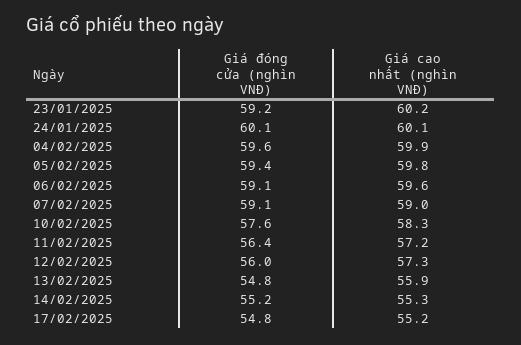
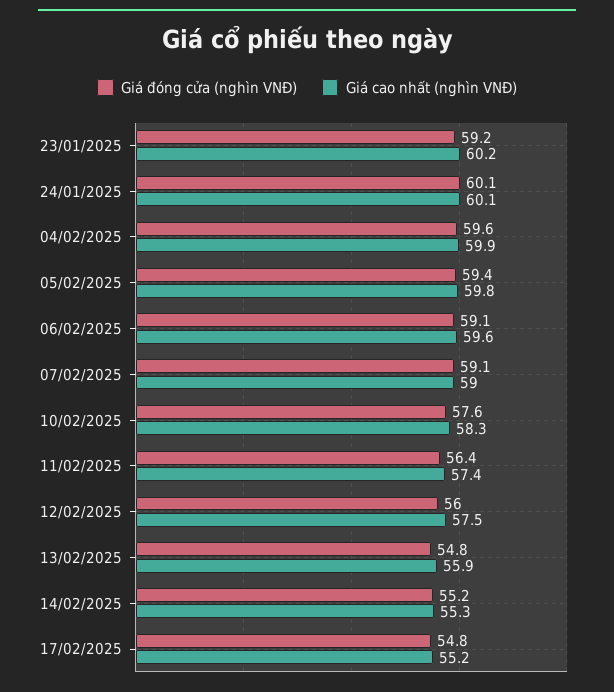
Giá cao nhất (nghìn VNĐ), 11/02/2025: 57.2 -> 57.4
Giá cao nhất (nghìn VNĐ), 12/02/2025: 57.3 -> 57.5

